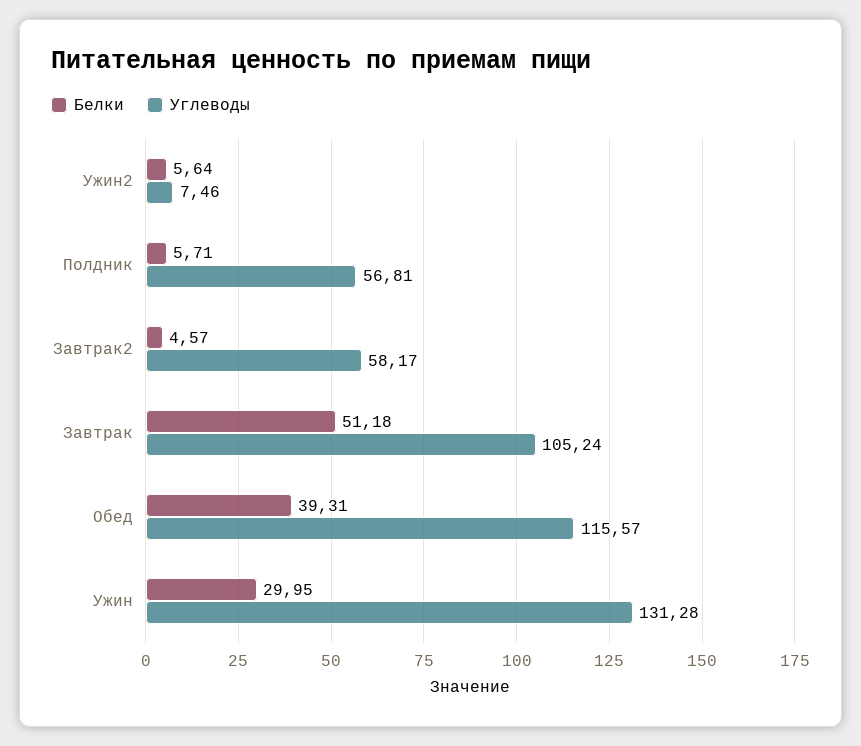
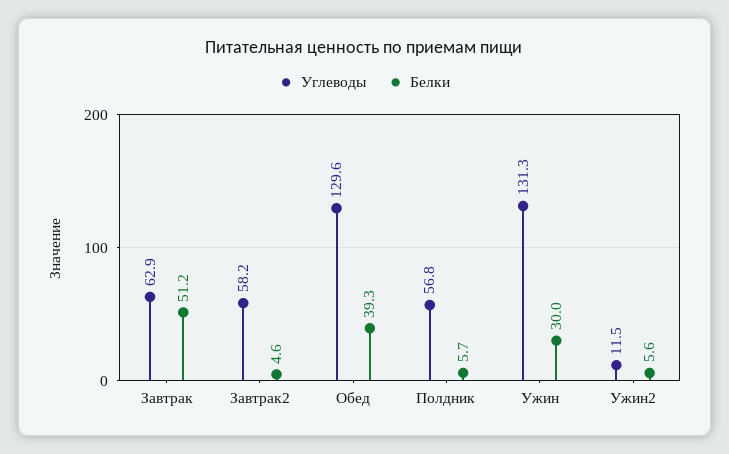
Углеводы, Ужин2: 7.46 -> 11.5
Углеводы, Завтрак: 105.24 -> 62.9
Углеводы, Обед: 115.57 -> 129.6

